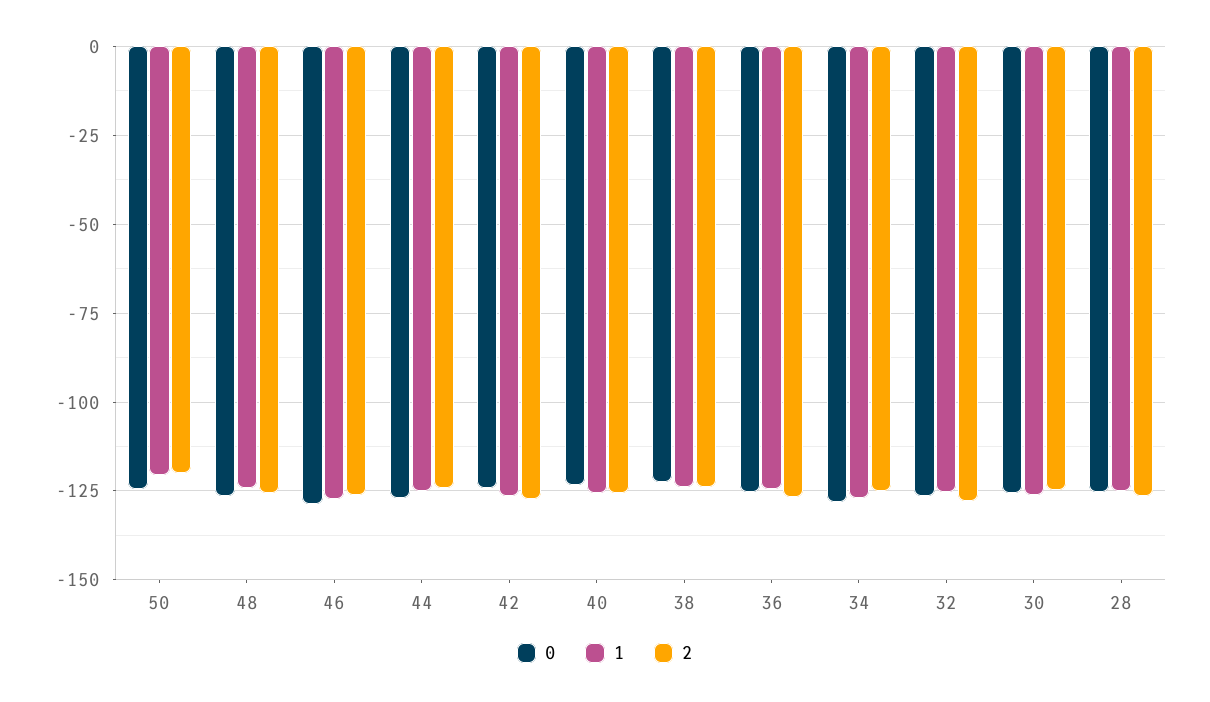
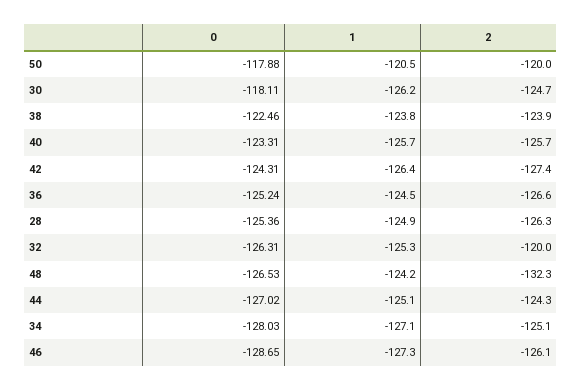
0, 50: -125 -> -117.88
2, 48: -125 -> -132.3
2, 32: -127.5 -> -120
0, 30: -125 -> -118.11

